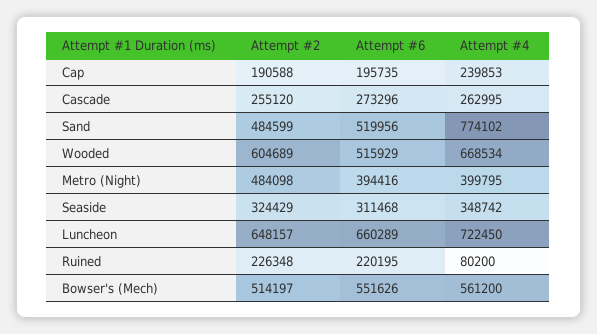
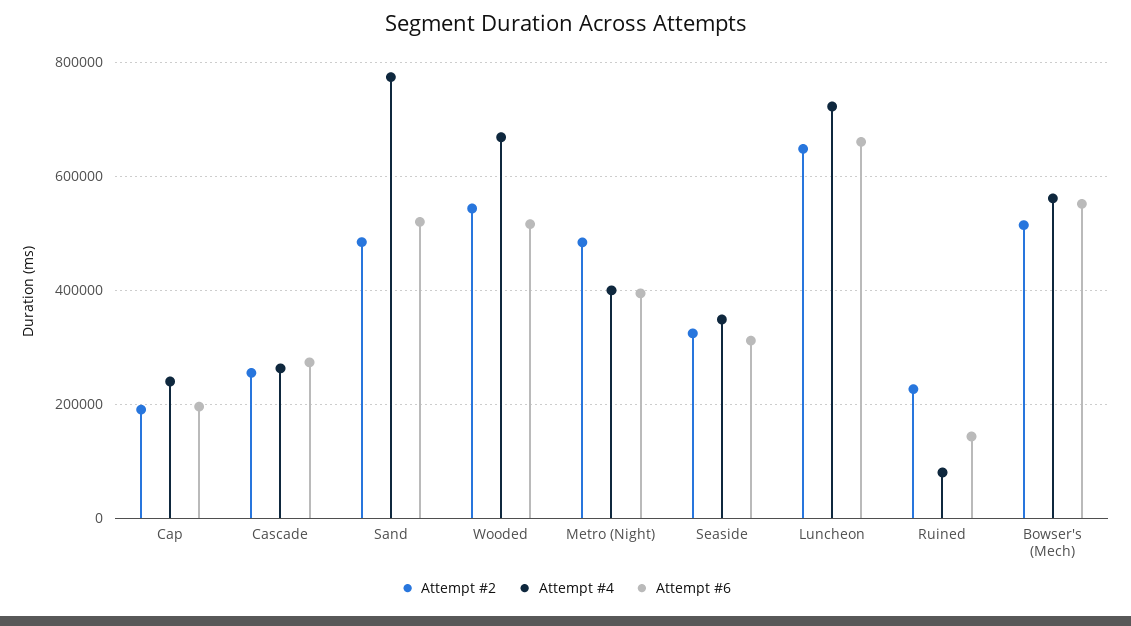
Attempt #2, Wooded: 604689 -> 540000
Attempt #6, Ruined: 220195 -> 140000

